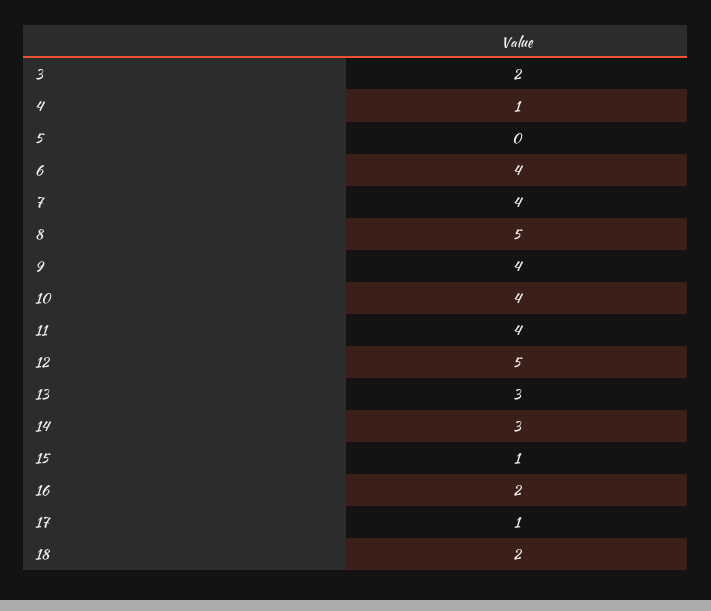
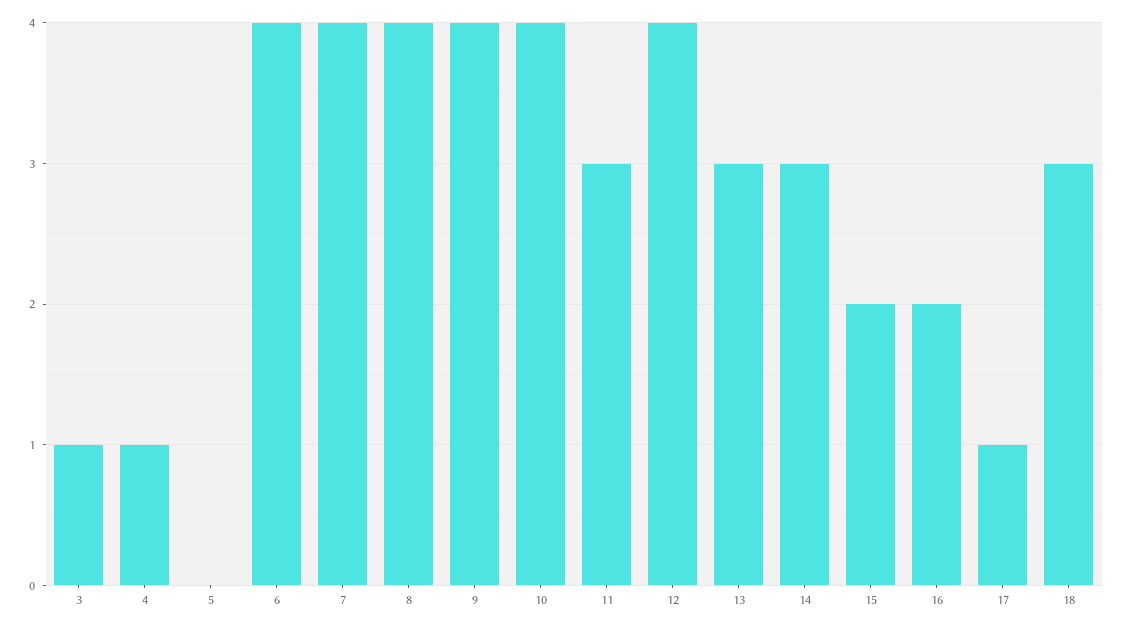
3: 2 -> 1
8: 5 -> 4
11: 4 -> 3
12: 5 -> 4
15: 1 -> 2
18: 2 -> 3

